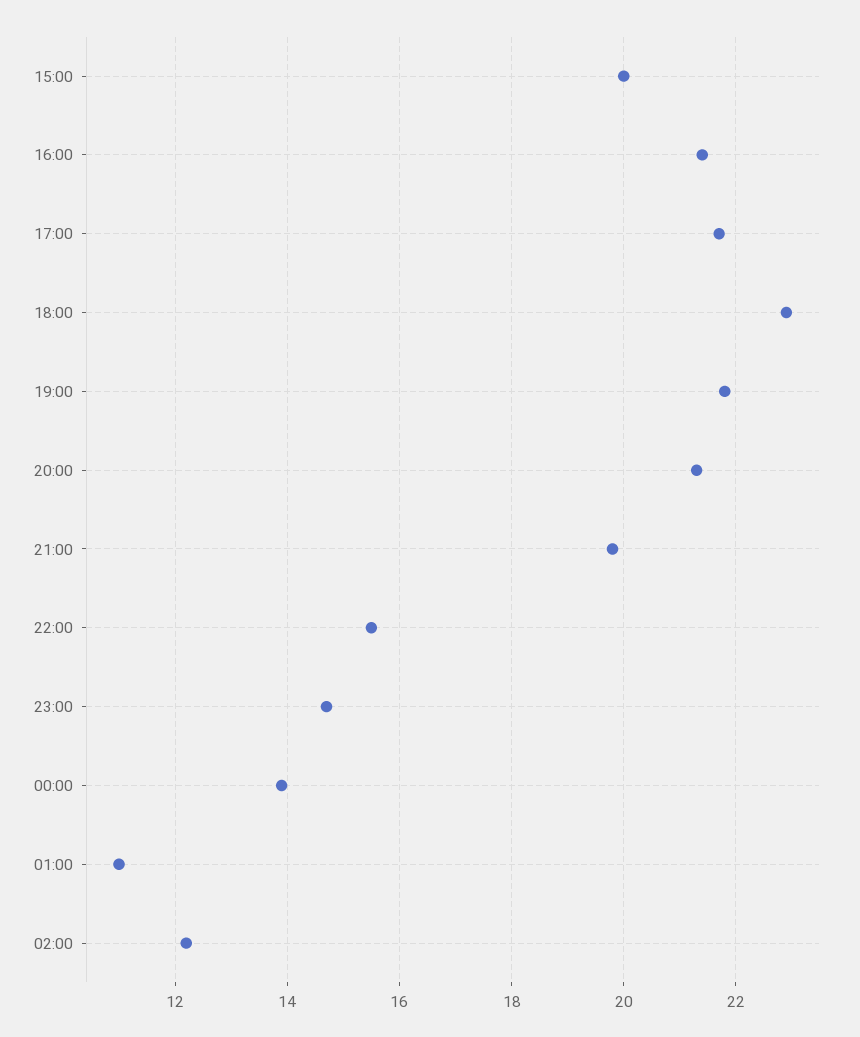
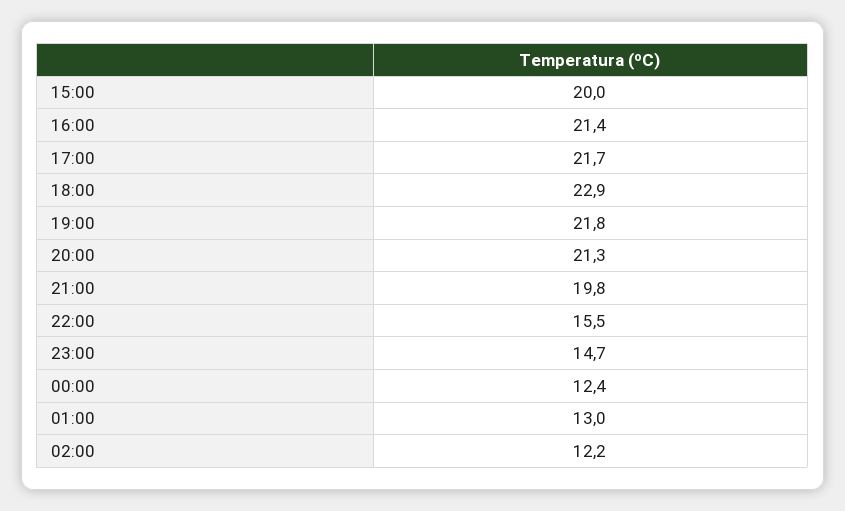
00:00: 14 -> 12.4
01:00: 11 -> 13

